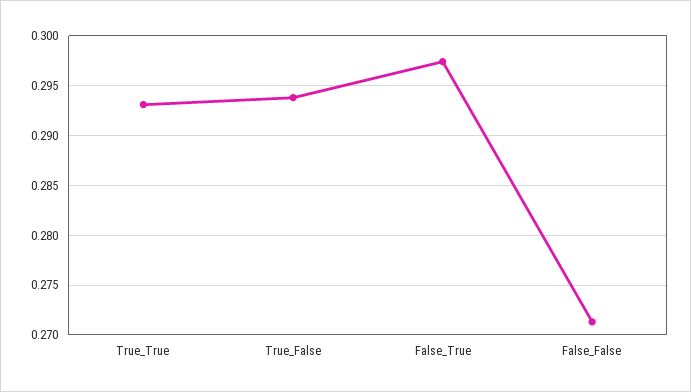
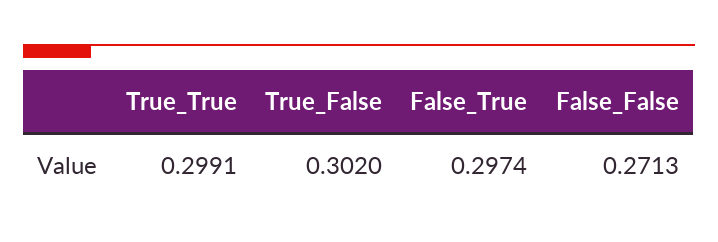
True_True: 0.293 -> 0.2991
True_False: 0.294 -> 0.302

